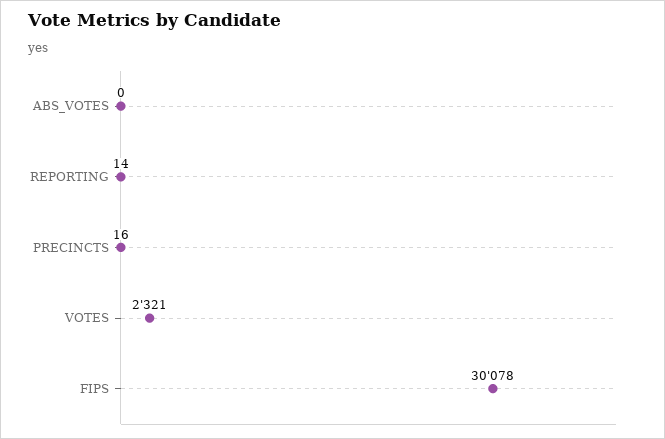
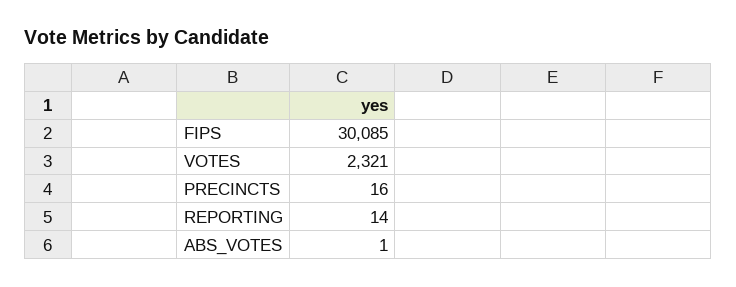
ABS_VOTES: 0 -> 1
FIPS: 30078 -> 30085

